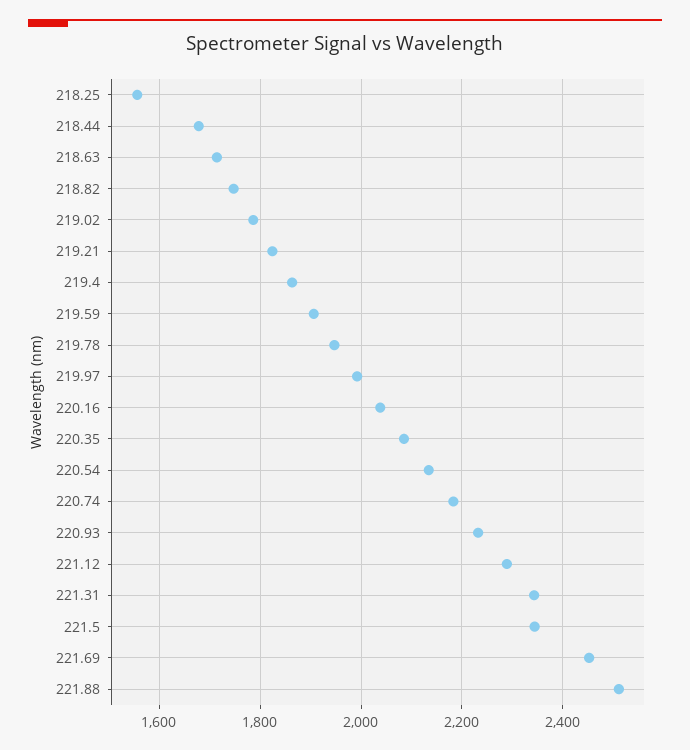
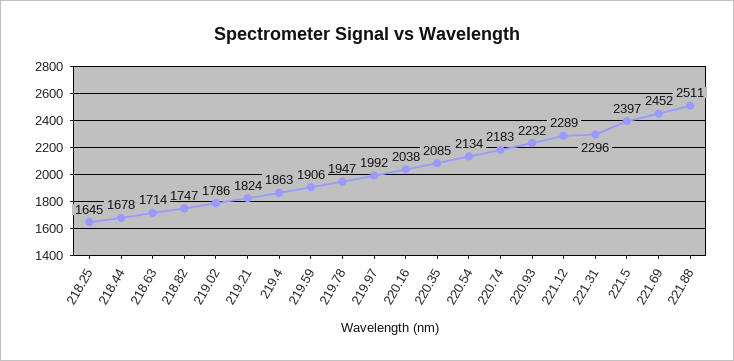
218.25: 1560 -> 1645
221.31: 2340 -> 2296
221.5: 2340 -> 2397

